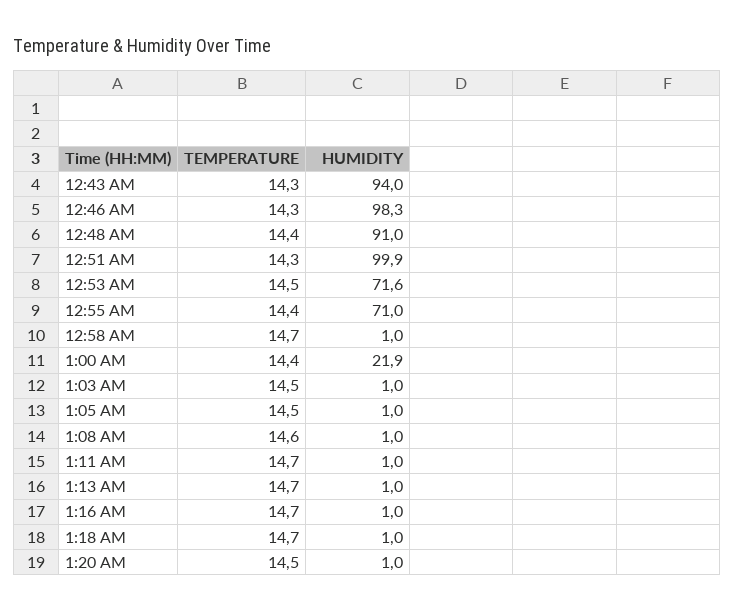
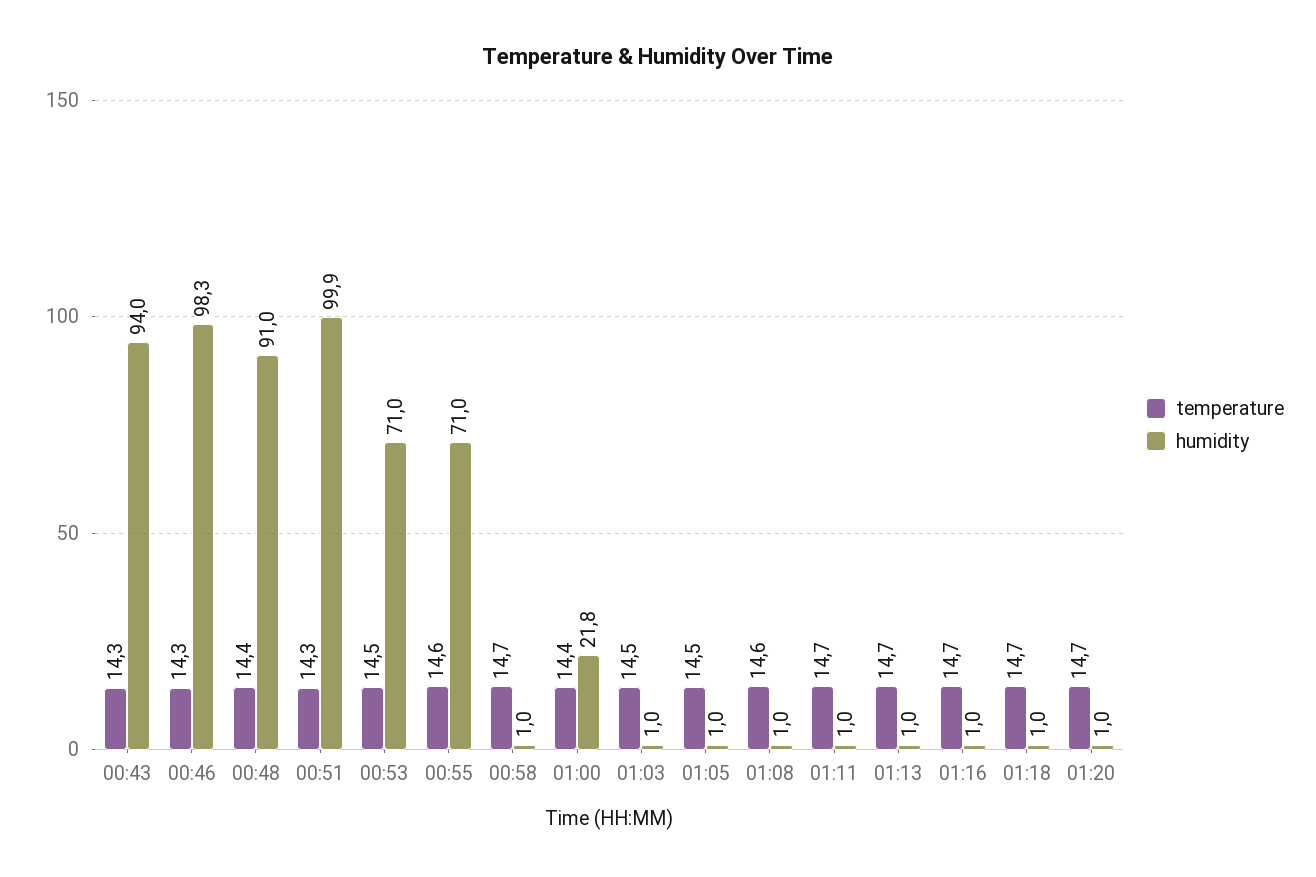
HUMIDITY, 12:53 AM: 71.6 -> 71
TEMPERATURE, 12:55 AM: 14.4 -> 14.6
HUMIDITY, 1:00 AM: 21.9 -> 21.8
TEMPERATURE, 1:20 AM: 14.5 -> 14.7

